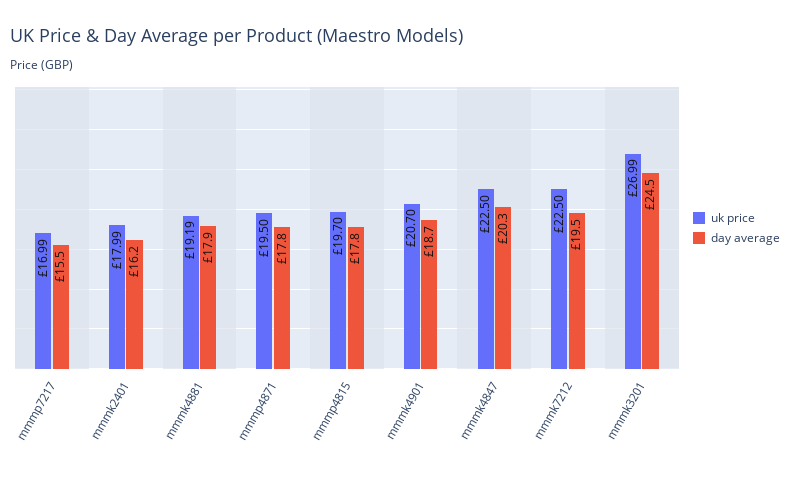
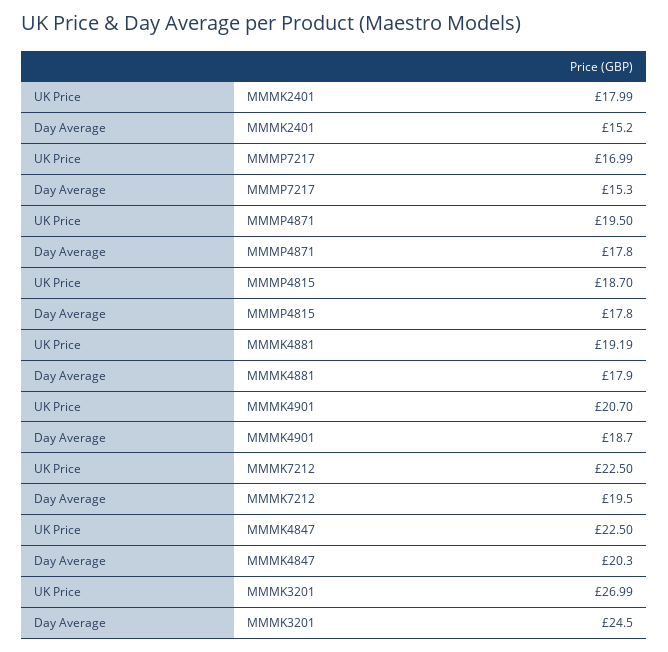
day average, mmmp7217: 15.5 -> 15.3
day average, mmmk2401: 16.2 -> 15.2
uk price, mmmp4815: 19.7 -> 18.7

